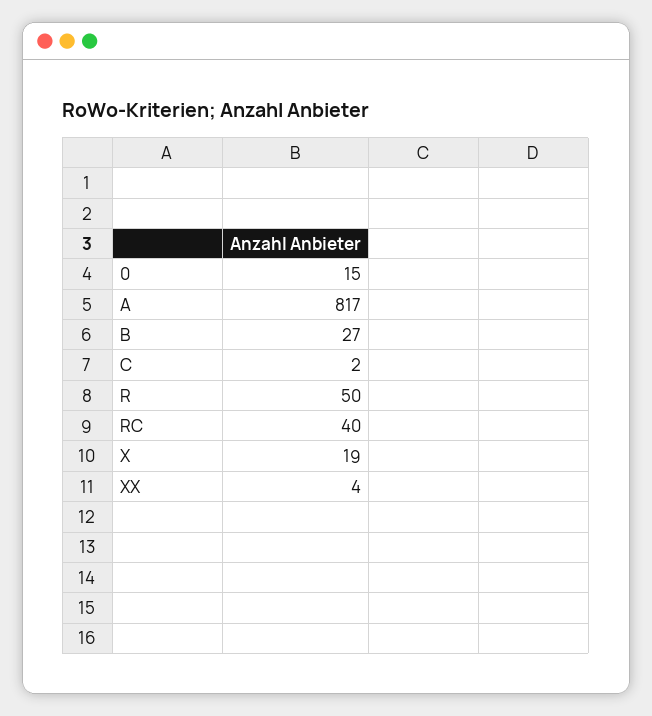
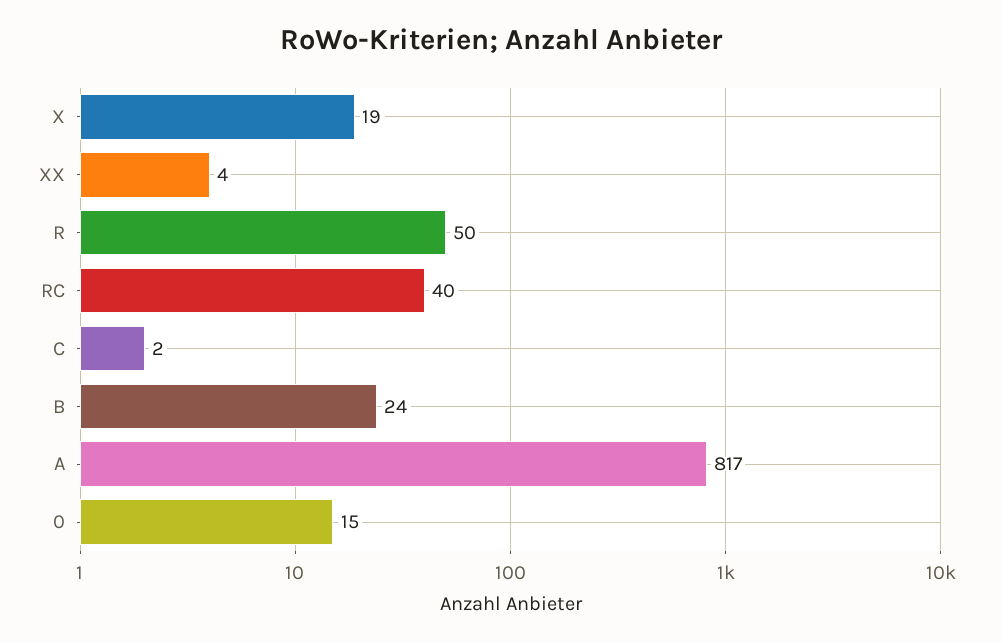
B: 27 -> 24

